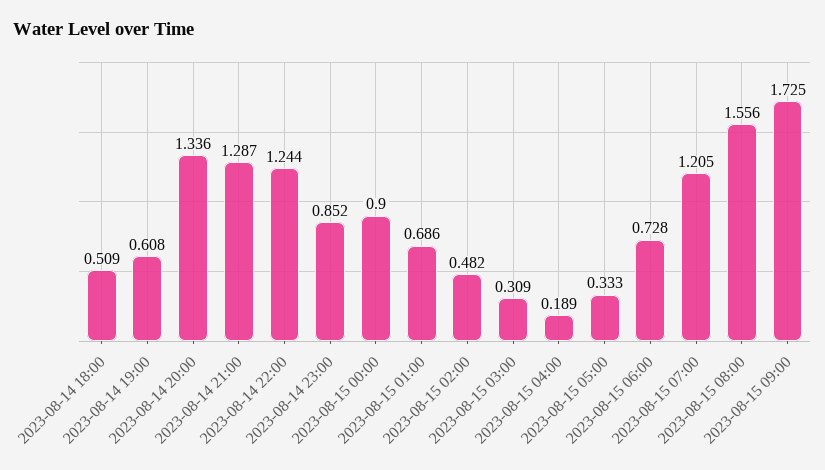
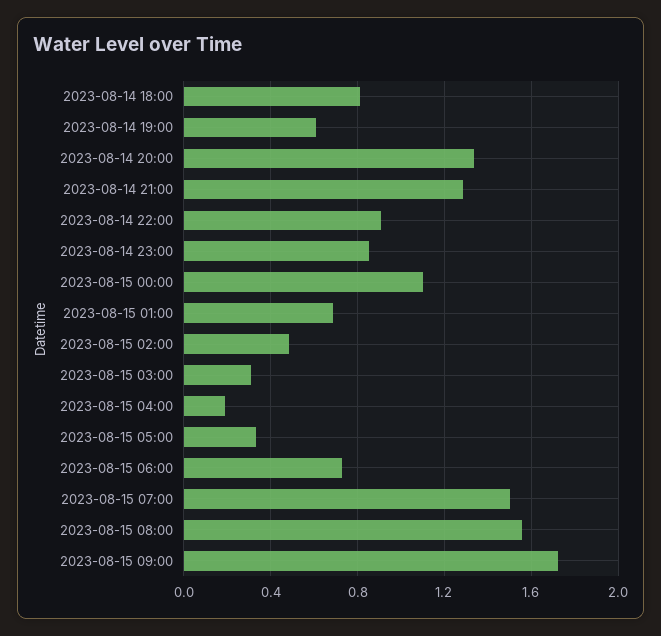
2023-08-14 18:00: 0.509 -> 0.8
2023-08-14 22:00: 1.244 -> 0.9
2023-08-15 00:00: 0.9 -> 1.1
2023-08-15 07:00: 1.205 -> 1.5

